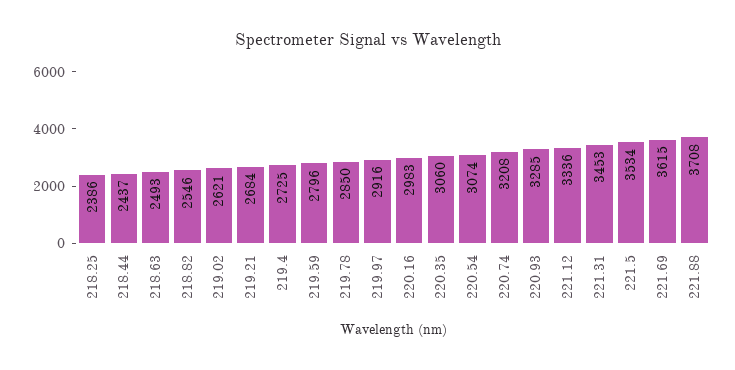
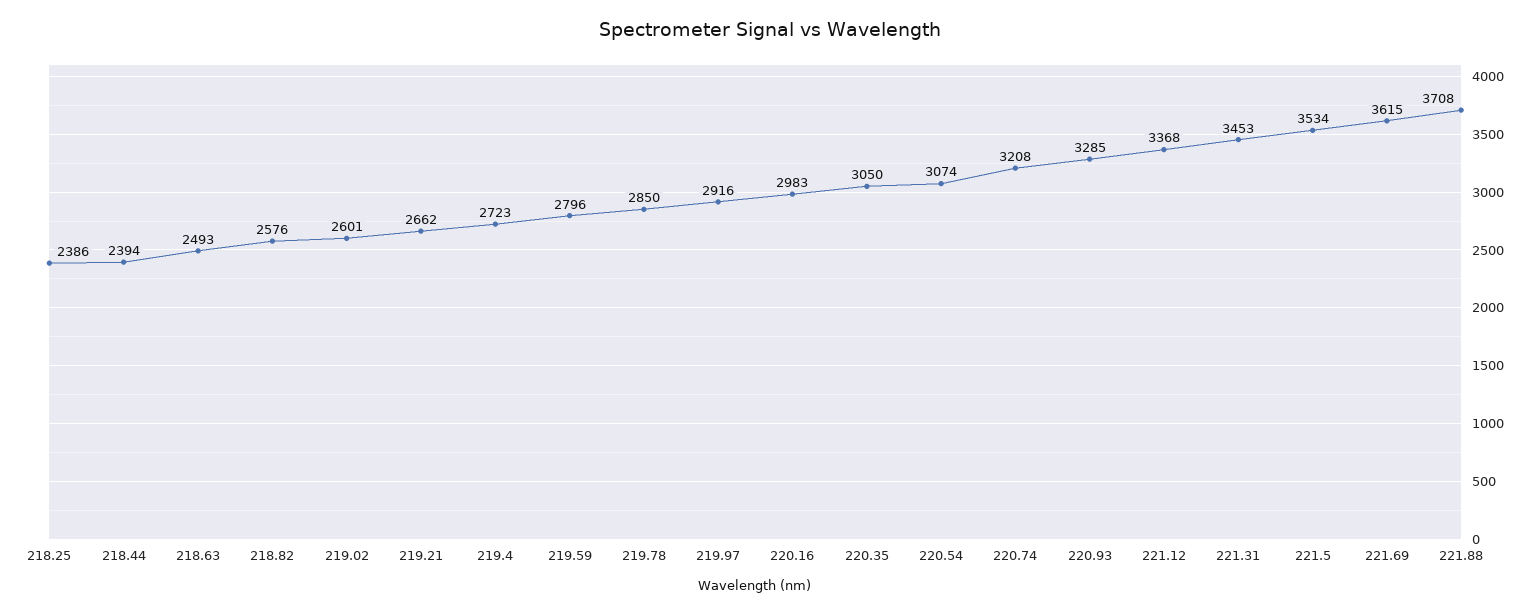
218.44: 2437 -> 2394
218.82: 2546 -> 2576
219.02: 2621 -> 2601
219.21: 2684 -> 2662
219.4: 2725 -> 2723
220.35: 3060 -> 3050
221.12: 3336 -> 3368

